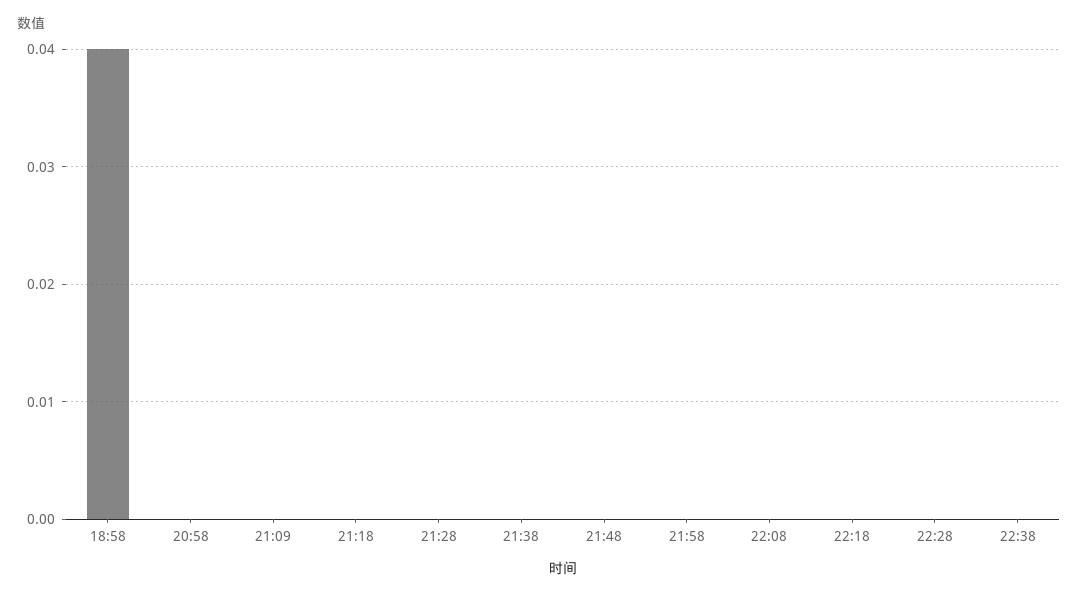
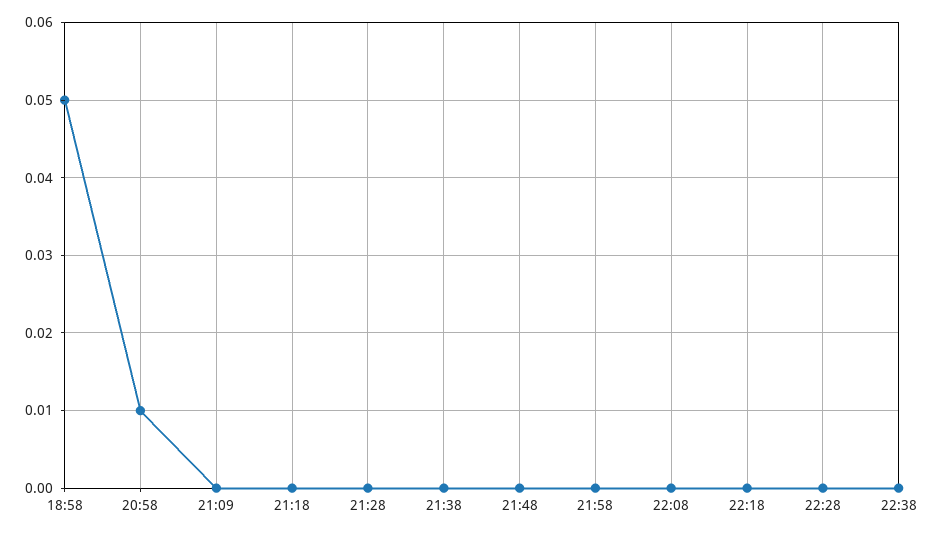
18:58: 0.04 -> 0.05
20:58: 0 -> 0.01

